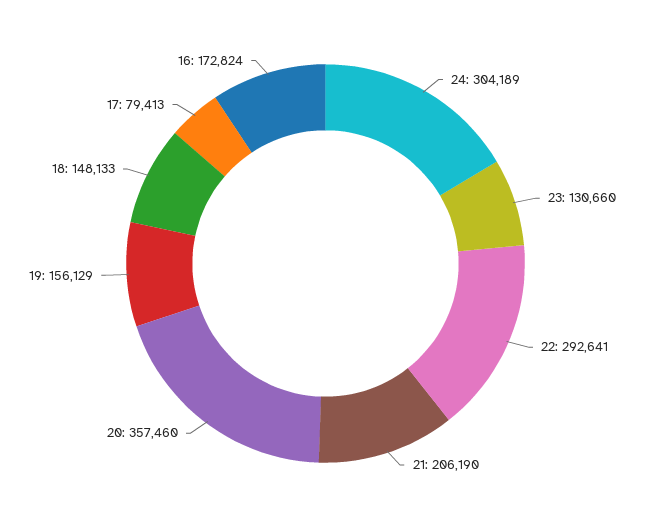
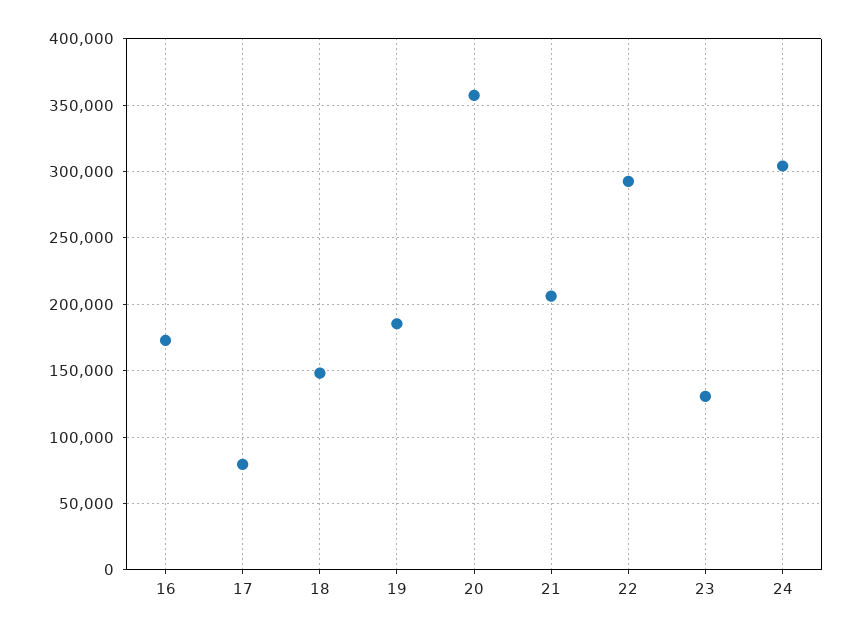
19: 156129 -> 185000

